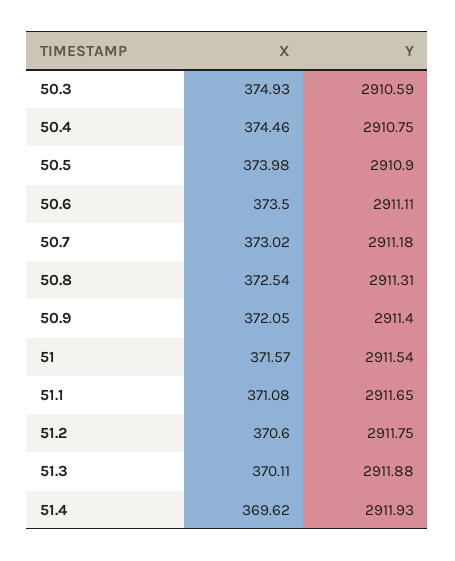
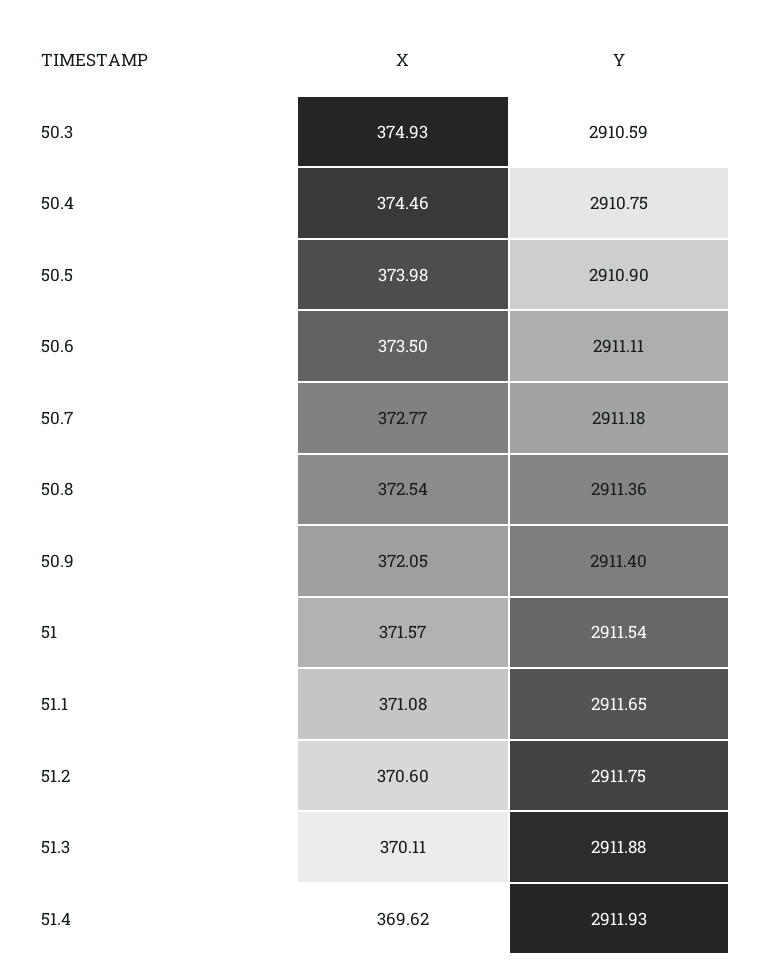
X, 50.7: 373.02 -> 372.77
Y, 50.8: 2911.31 -> 2911.36

